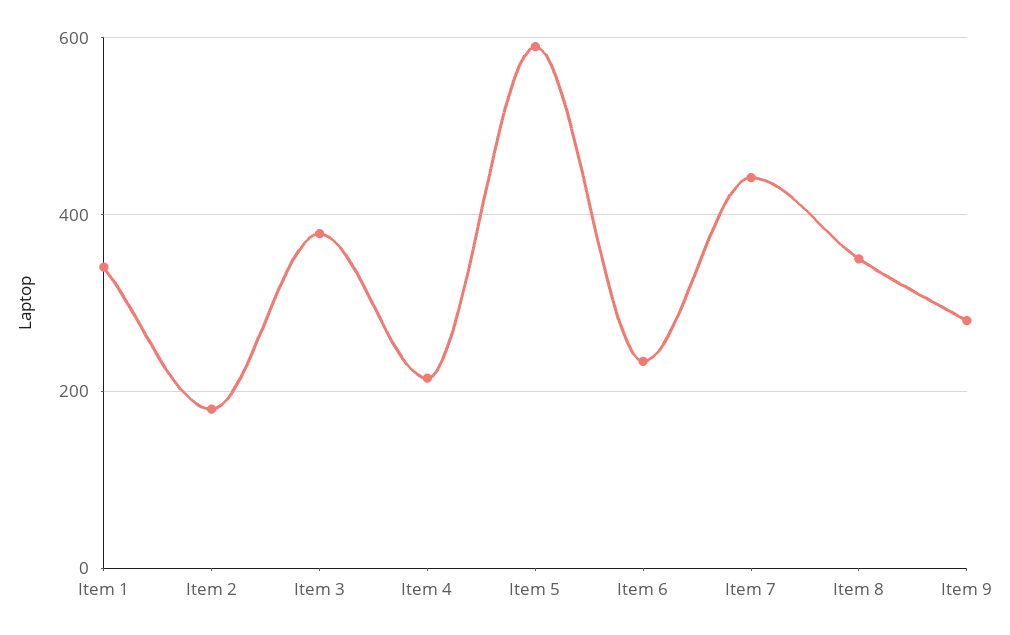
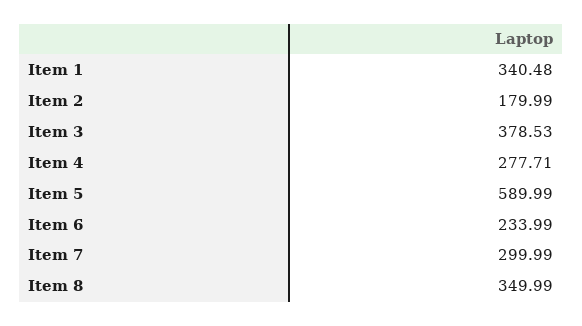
Item 4: 220 -> 277.71
Item 7: 440 -> 299.99
Item 9: 280 -> none

